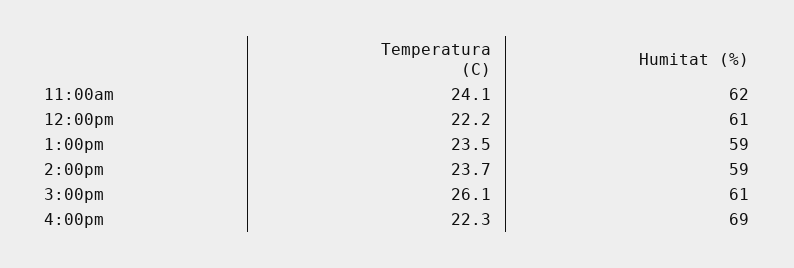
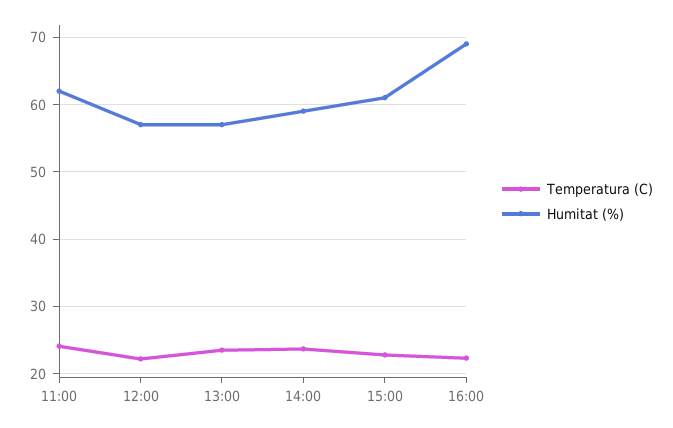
Humitat (%), 12:00pm: 61 -> 57
Humitat (%), 1:00pm: 59 -> 57
Temperatura (C), 3:00pm: 26.1 -> 23

